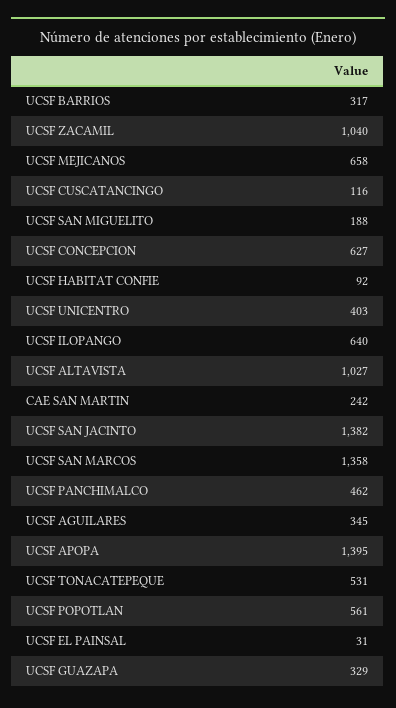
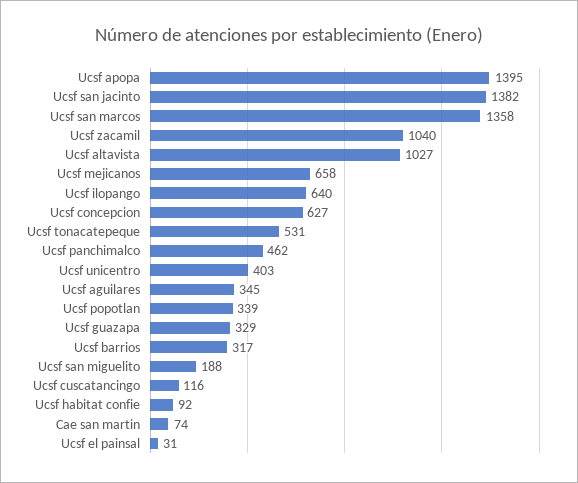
CAE SAN MARTIN: 242 -> 74
UCSF POPOTLAN: 561 -> 339

